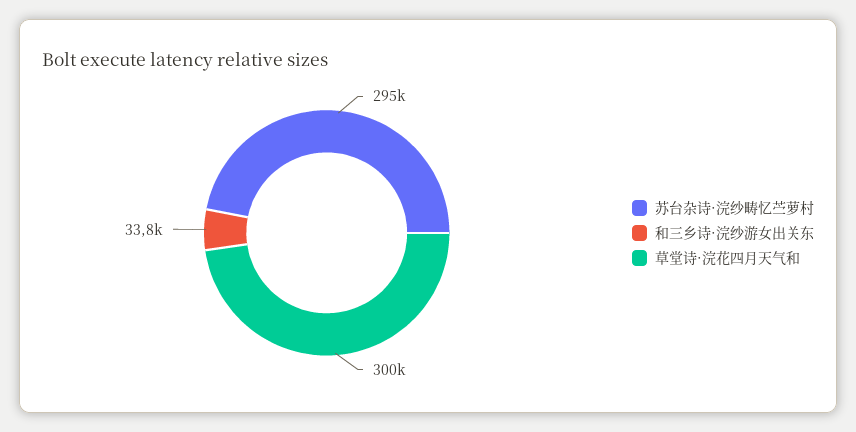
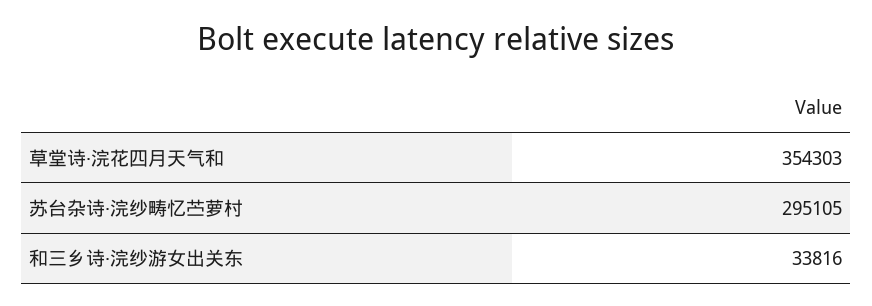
草堂诗·浣花四月天气和: 300000 -> 354303

